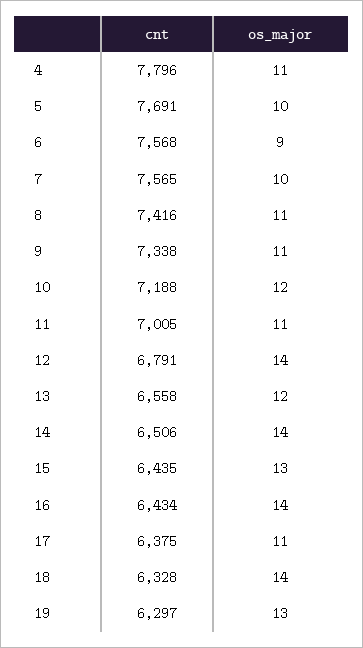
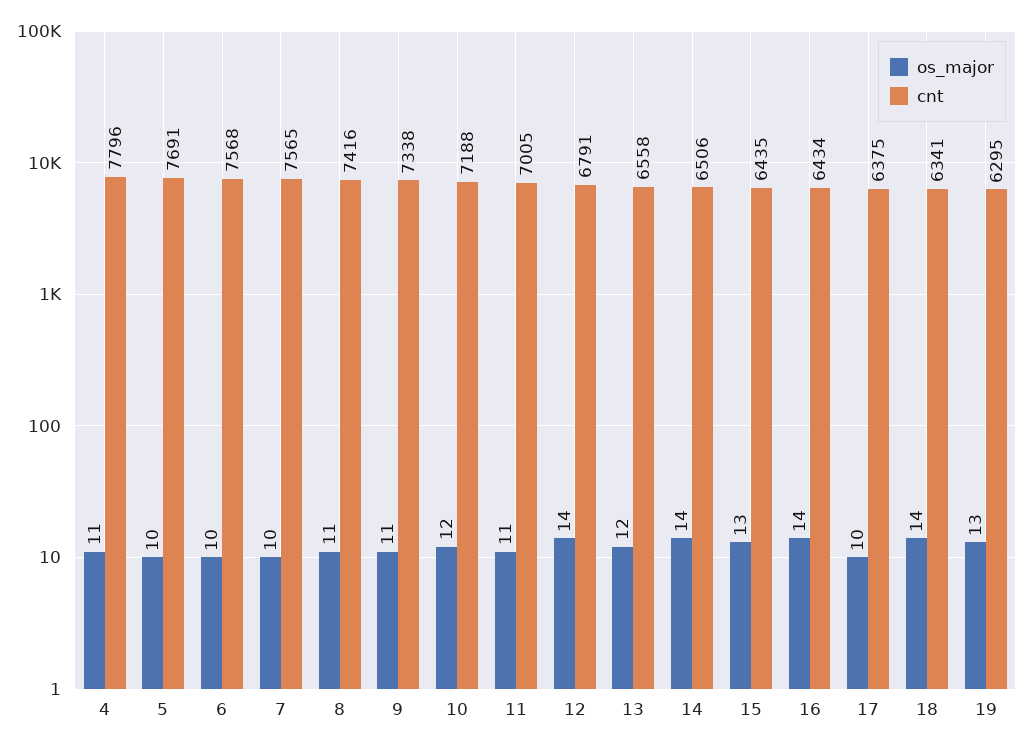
os_major, 6: 9 -> 10
os_major, 17: 11 -> 10
cnt, 18: 6328 -> 6341
cnt, 19: 6297 -> 6295

